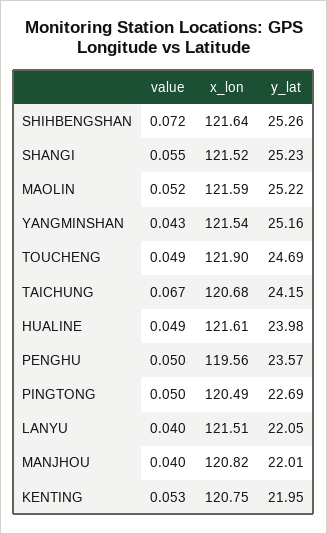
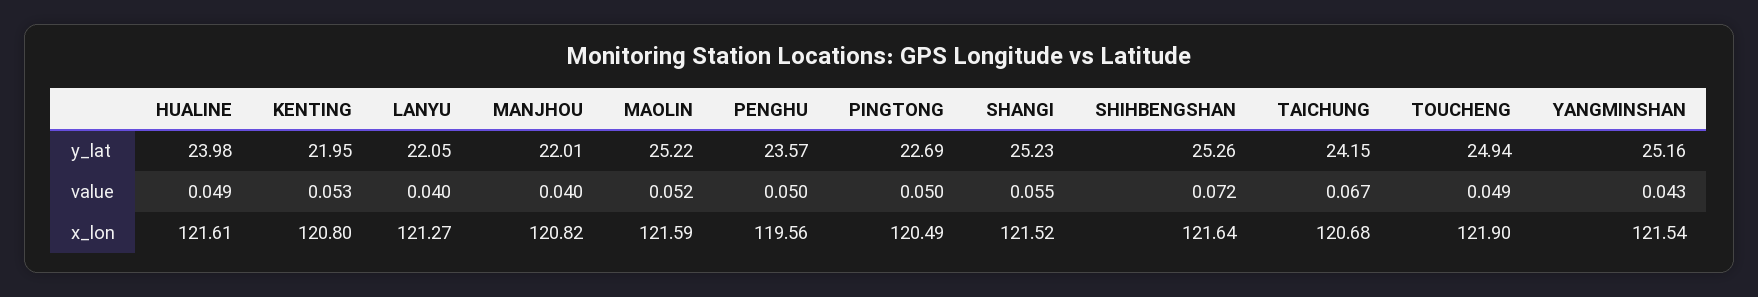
y_lat, TOUCHENG: 24.69 -> 24.94
x_lon, LANYU: 121.51 -> 121.27
x_lon, KENTING: 120.75 -> 120.8

